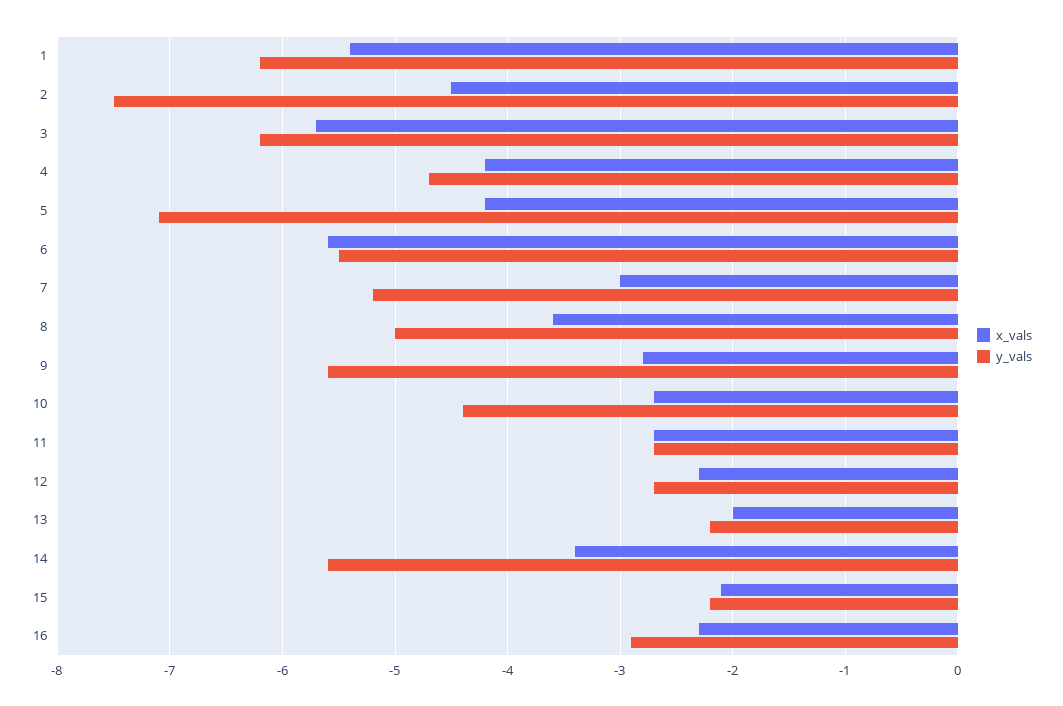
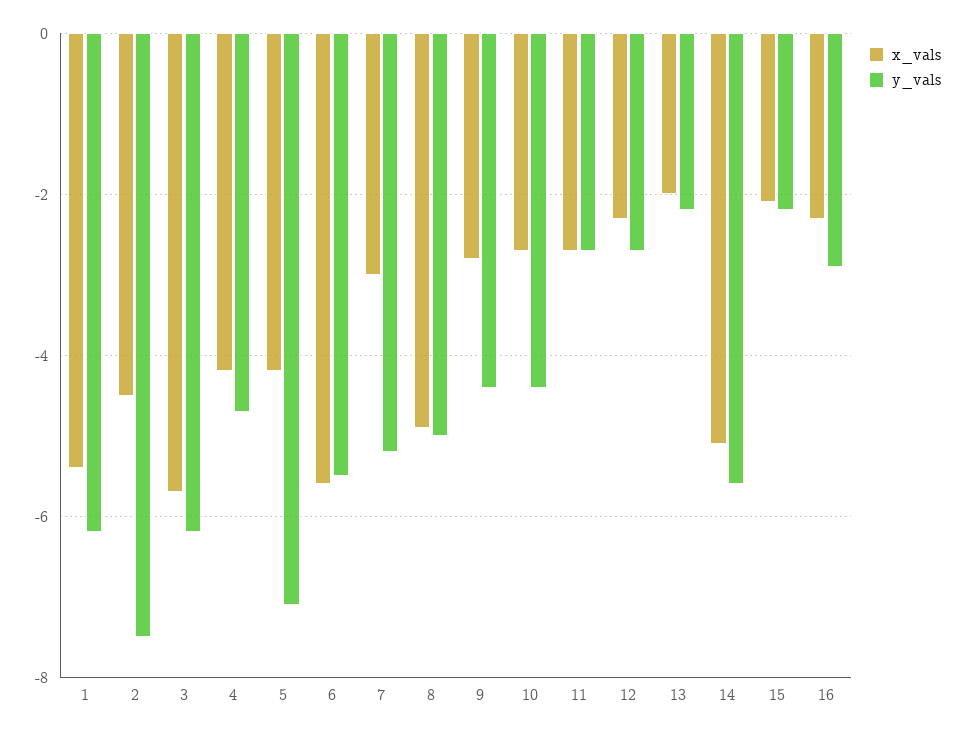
x_vals, 8: -3.6 -> -5
y_vals, 9: -5.6 -> -4.5
x_vals, 14: -3.4 -> -5

